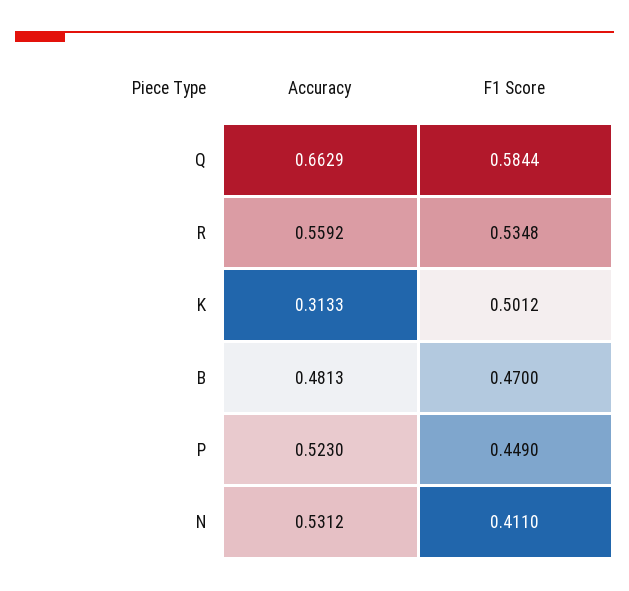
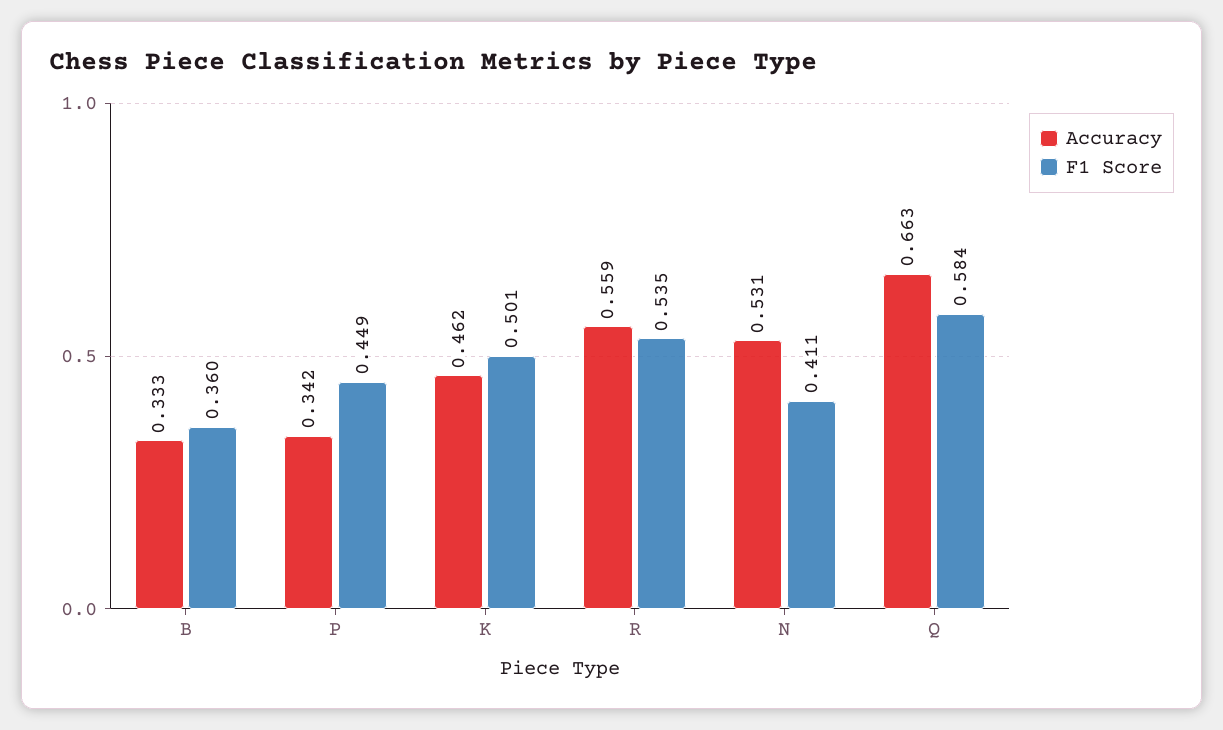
Accuracy, K: 0.3133 -> 0.462
Accuracy, B: 0.4813 -> 0.333
F1 Score, B: 0.47 -> 0.36
Accuracy, P: 0.523 -> 0.342

